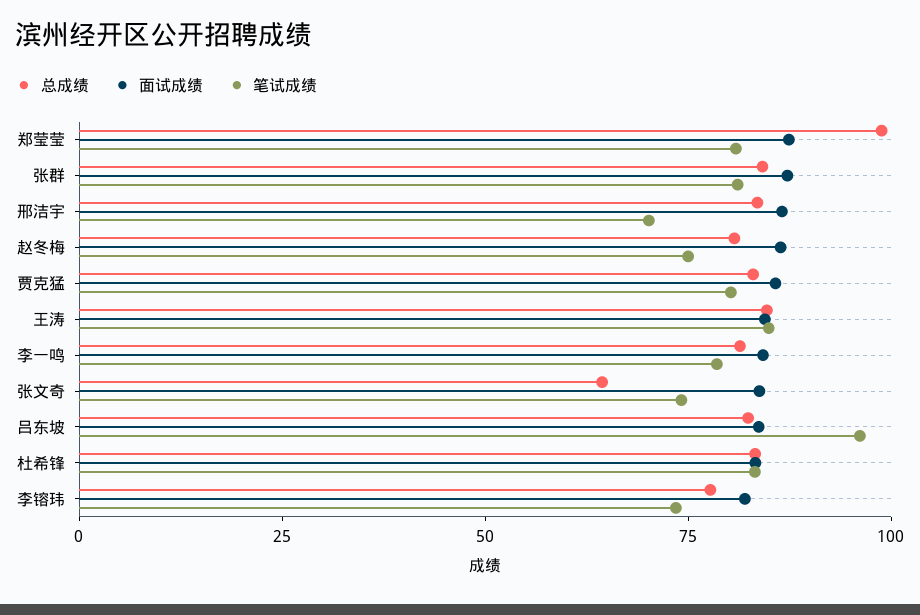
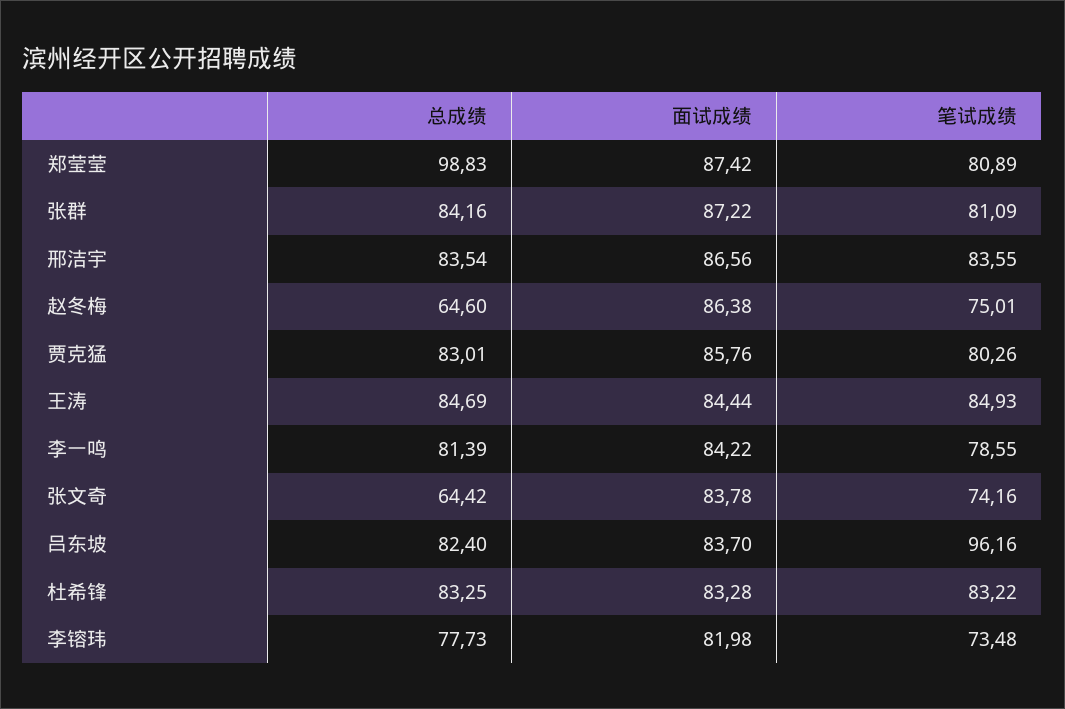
笔试成绩, 邢洁宇: 70 -> 83.55
总成绩, 赵冬梅: 80 -> 64.6

